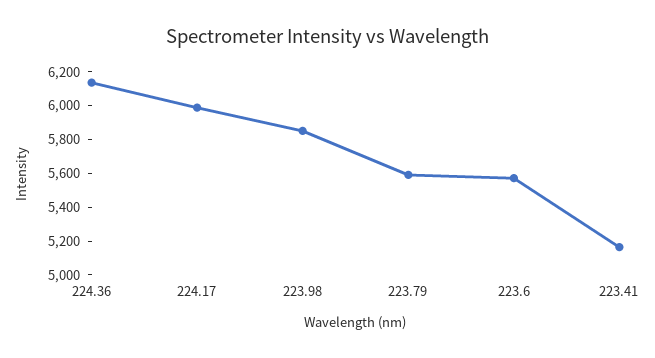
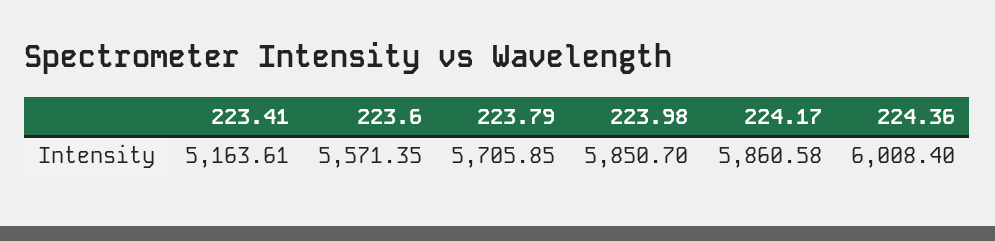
224.36: 6150 -> 6008.4
224.17: 6000 -> 5860.58
223.79: 5600 -> 5705.85

